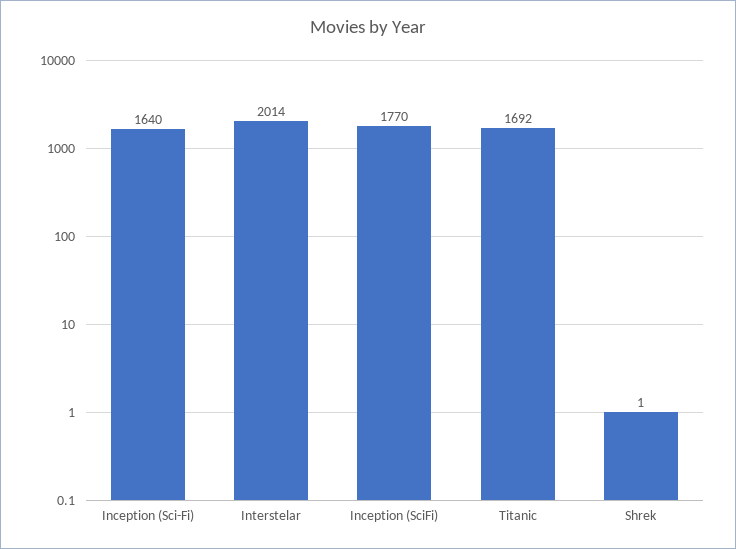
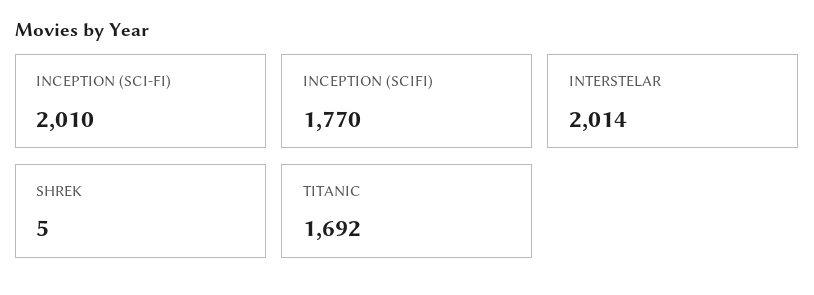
Inception (Sci-Fi): 1640 -> 2010
Shrek: 1 -> 5

